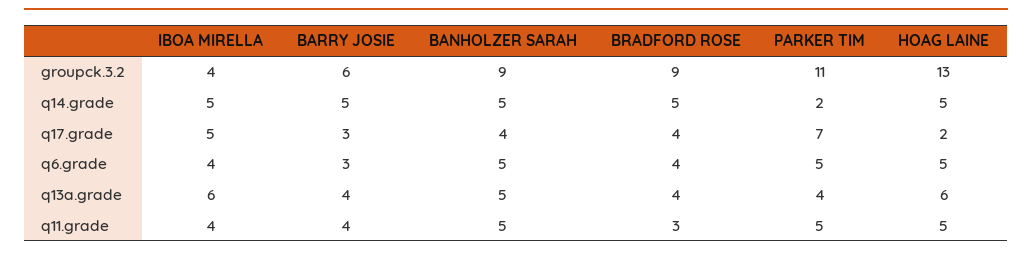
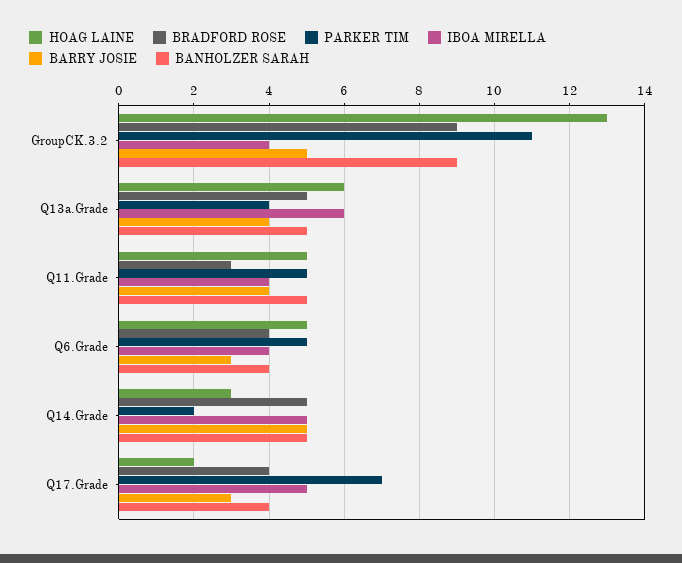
BARRY JOSIE, groupck.3.2: 6 -> 5
HOAG LAINE, q14.grade: 5 -> 3
BANHOLZER SARAH, q6.grade: 5 -> 4
BRADFORD ROSE, q13a.grade: 4 -> 5

